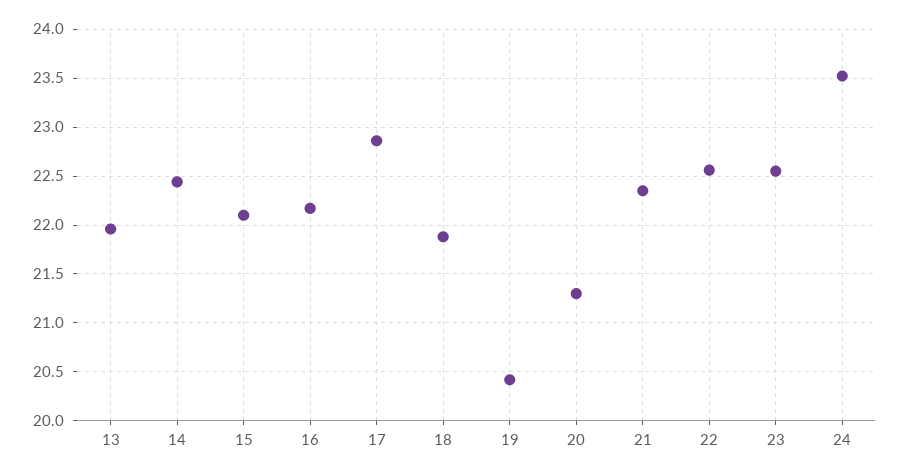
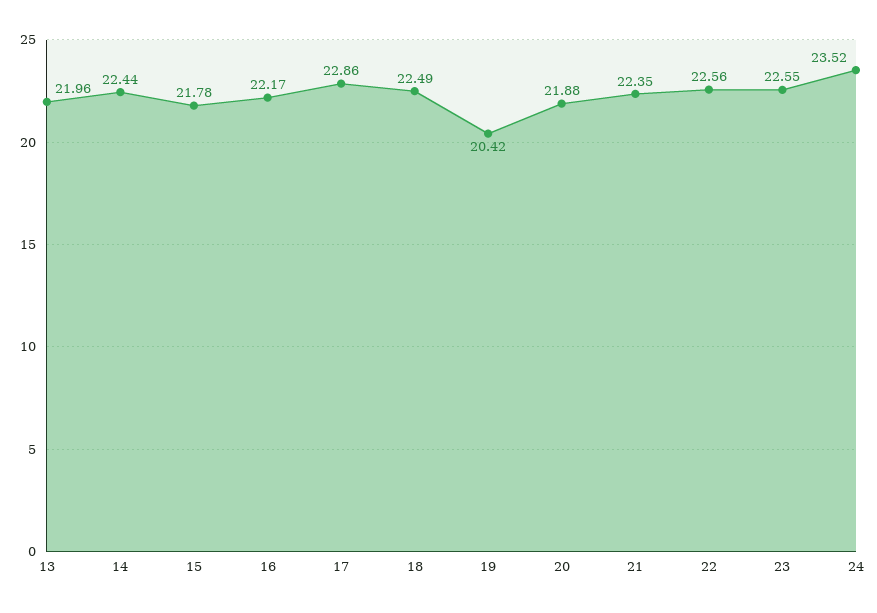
15: 22.1 -> 21.78
18: 21.9 -> 22.49
20: 21.3 -> 21.88

